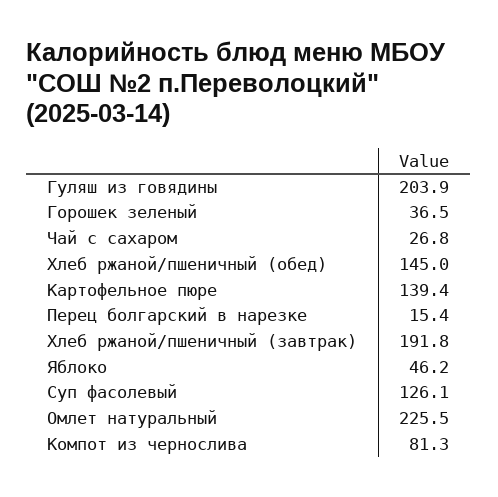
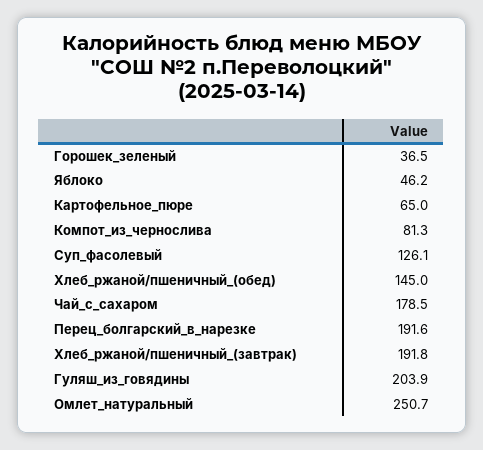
Чай с сахаром: 26.8 -> 178.5
Картофельное пюре: 139.4 -> 65
Перец болгарский в нарезке: 15.4 -> 191.6
Омлет натуральный: 225.5 -> 250.7

